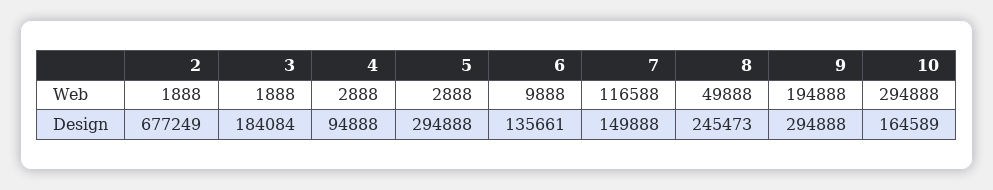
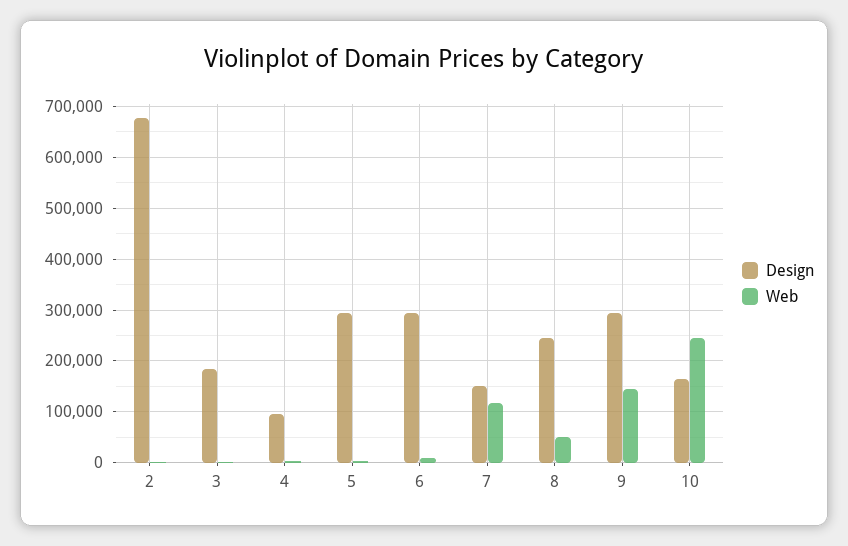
Web, 9: 194888 -> 140000
Web, 10: 294888 -> 240000
Design, 6: 135661 -> 300000

